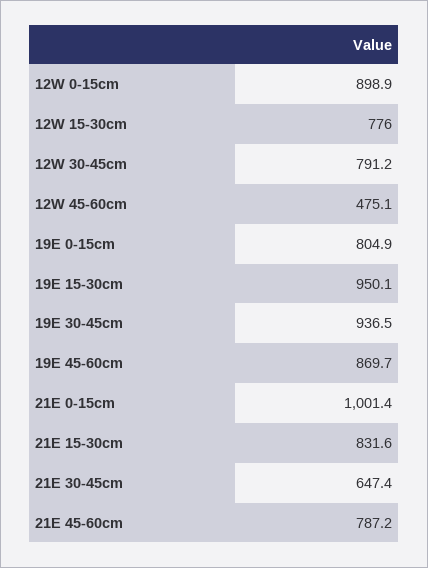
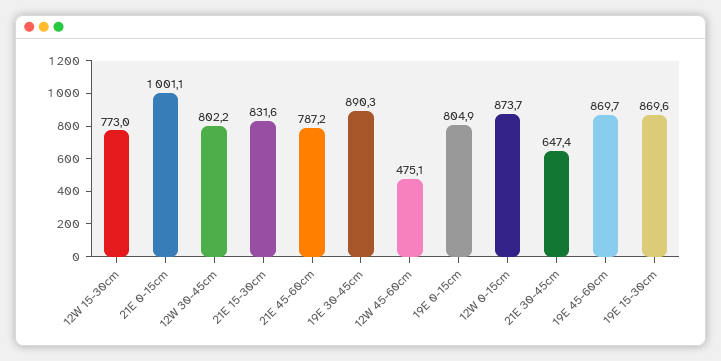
12W 0-15cm: 898.9 -> 873.7
12W 15-30cm: 776 -> 773
12W 30-45cm: 791.2 -> 802.2
19E 15-30cm: 950.1 -> 869.6
19E 30-45cm: 936.5 -> 890.3
21E 0-15cm: 1001.4 -> 1001.1

